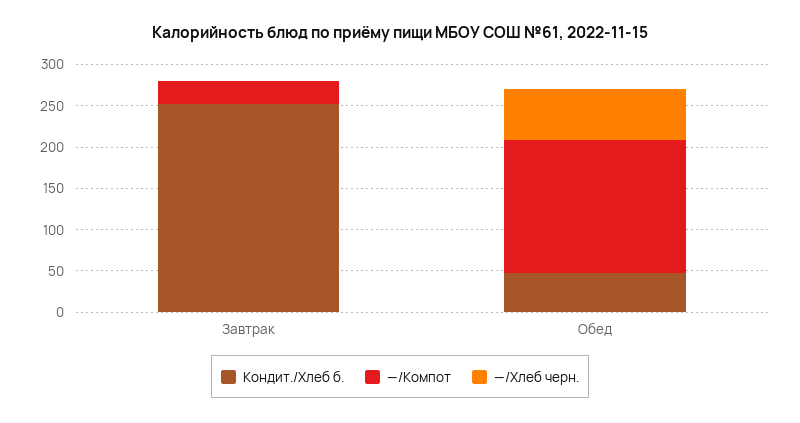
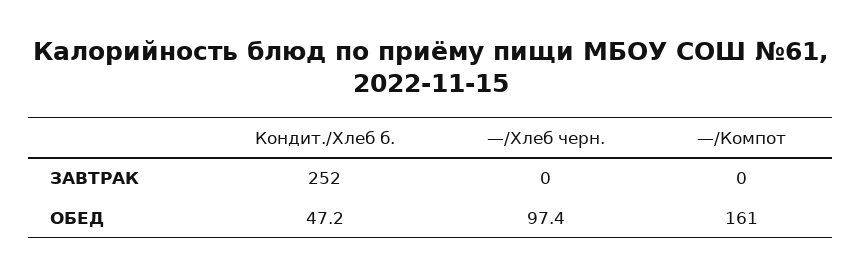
—/Компот, Завтрак: 30 -> 0
—/Хлеб черн., Обед: 60 -> 97.4

